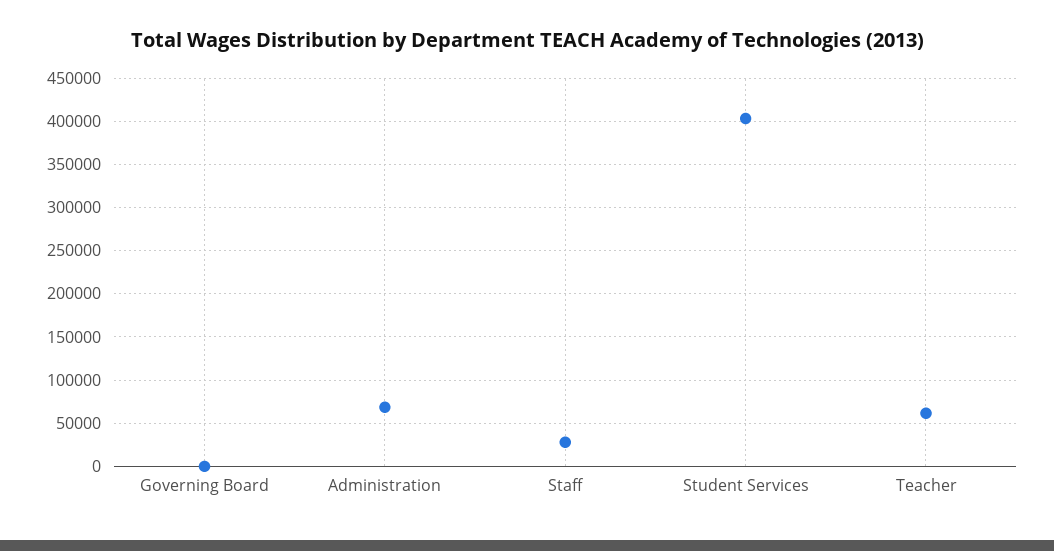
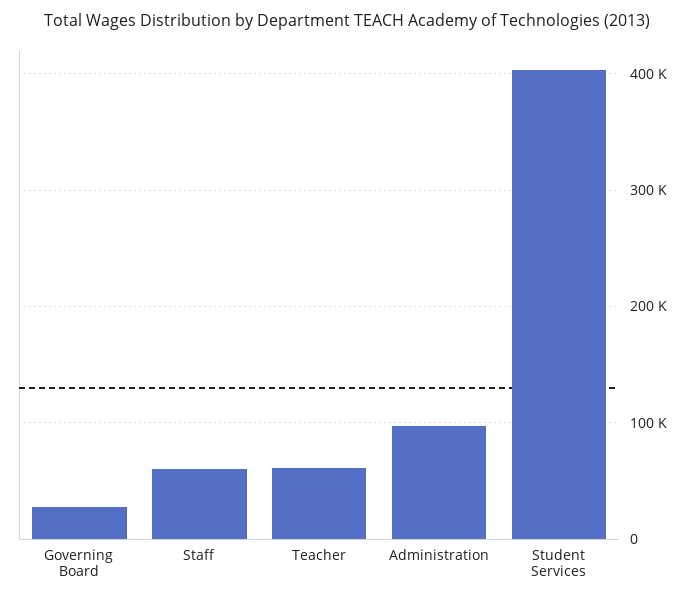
Governing Board: 0 -> 30000
Administration: 70000 -> 100000
Staff: 30000 -> 60000

